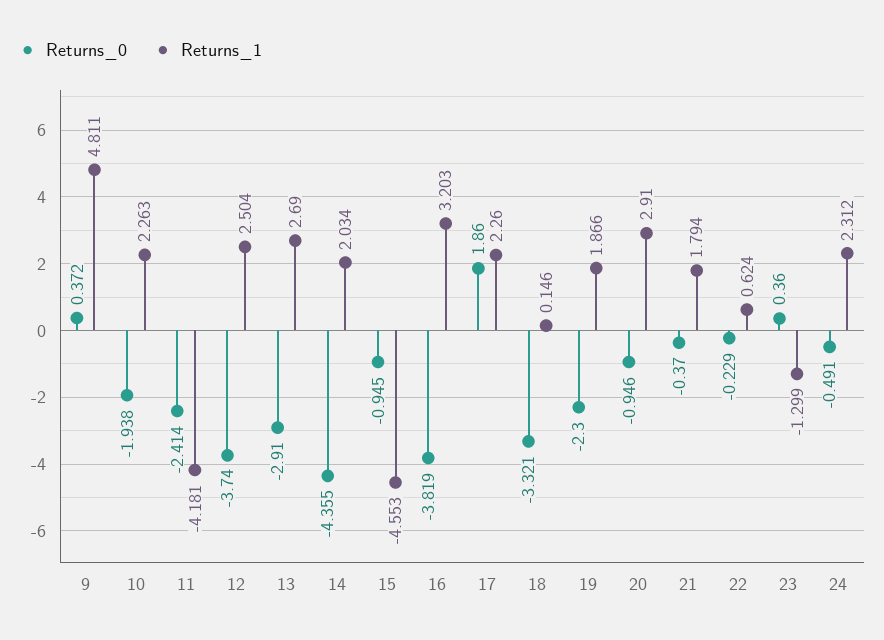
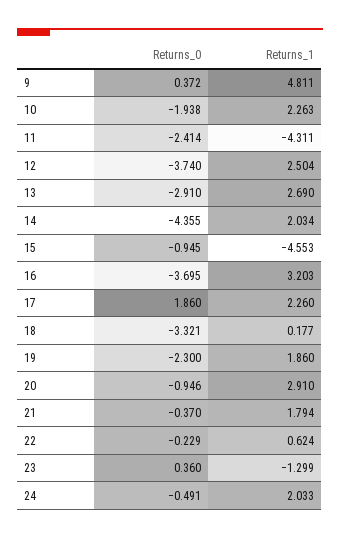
Returns_1, 11: -4.181 -> -4.311
Returns_0, 16: -3.819 -> -3.695
Returns_1, 18: 0.146 -> 0.177
Returns_1, 19: 1.866 -> 1.86
Returns_1, 24: 2.312 -> 2.033

